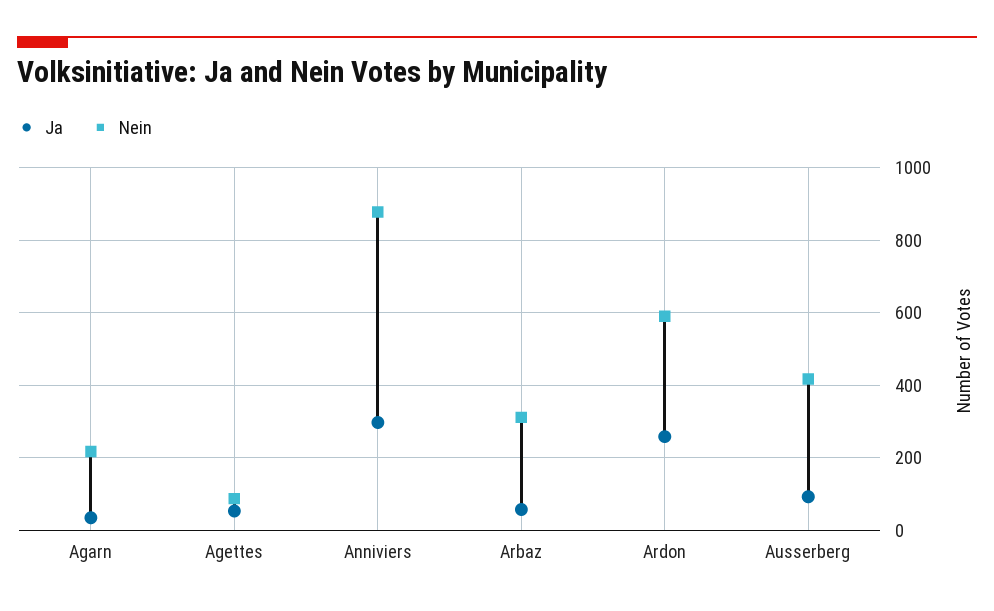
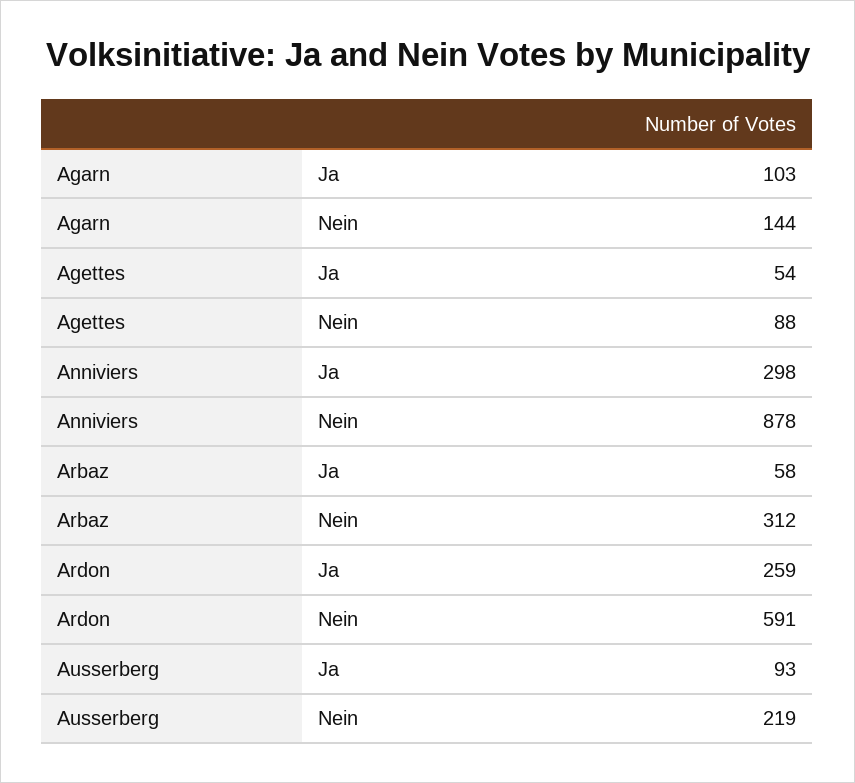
Ja, Agarn: 40 -> 103
Nein, Agarn: 220 -> 144
Nein, Ausserberg: 420 -> 219

